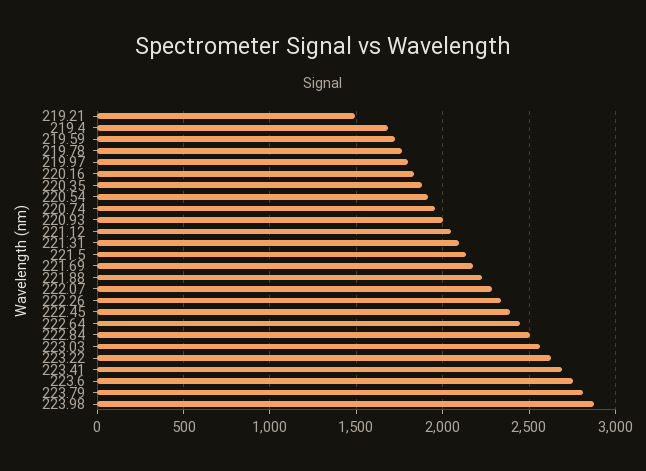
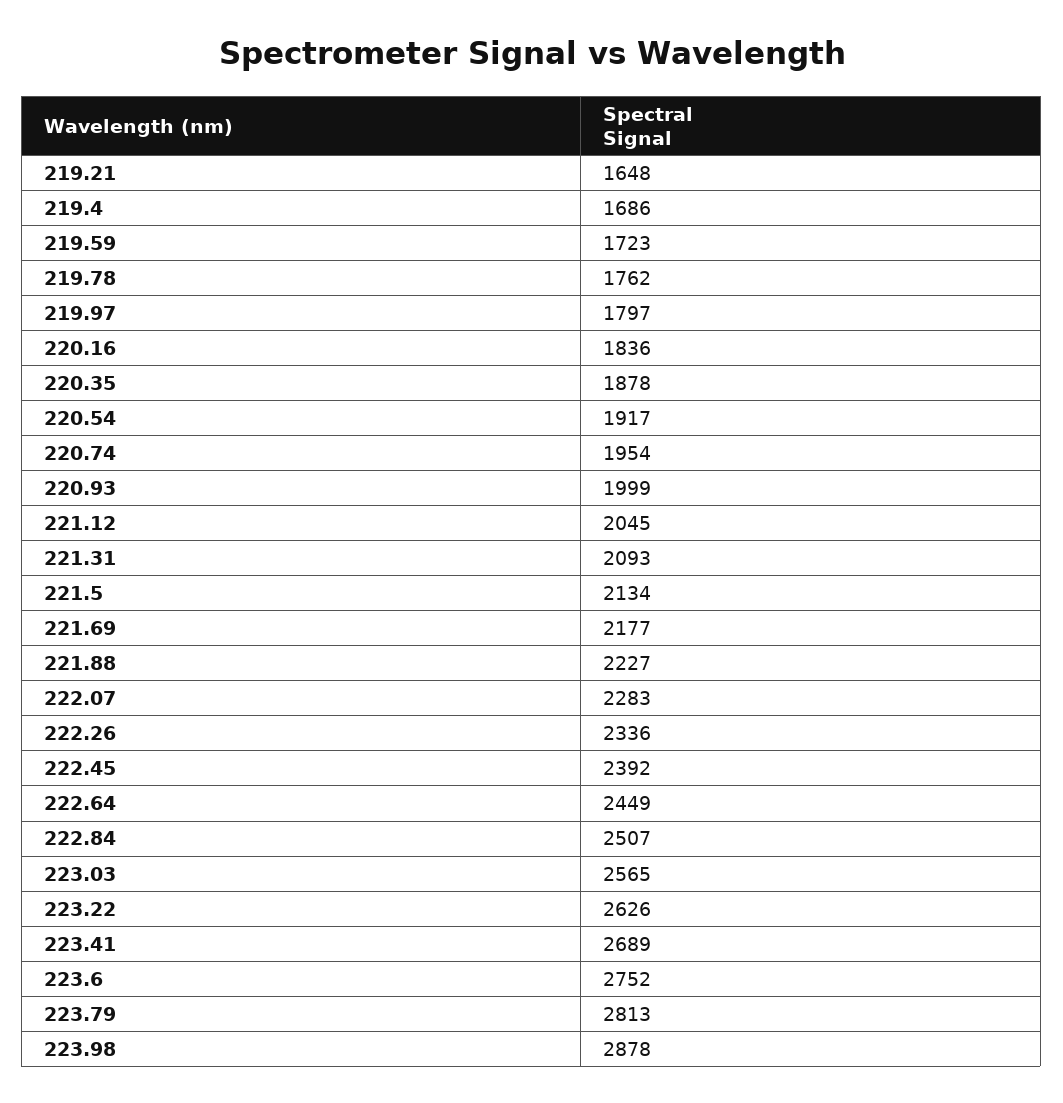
219.21: 1500 -> 1648

